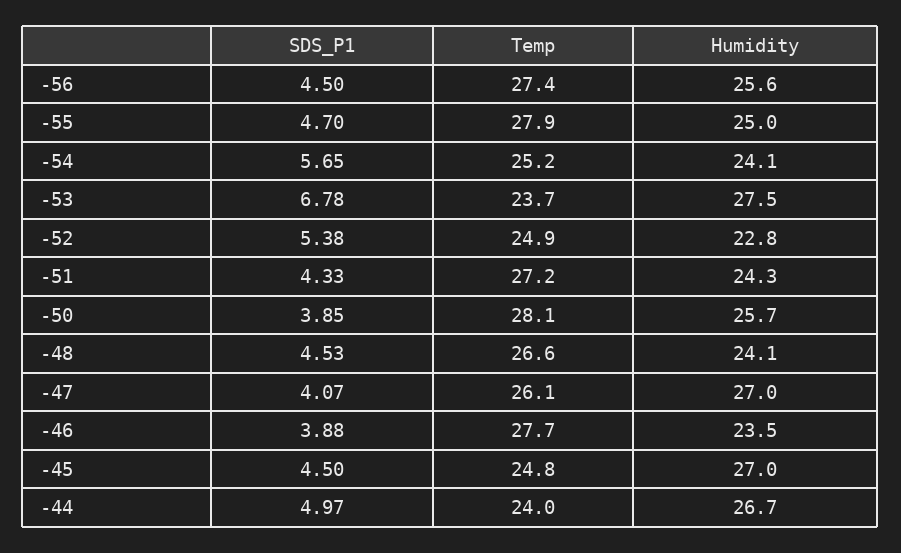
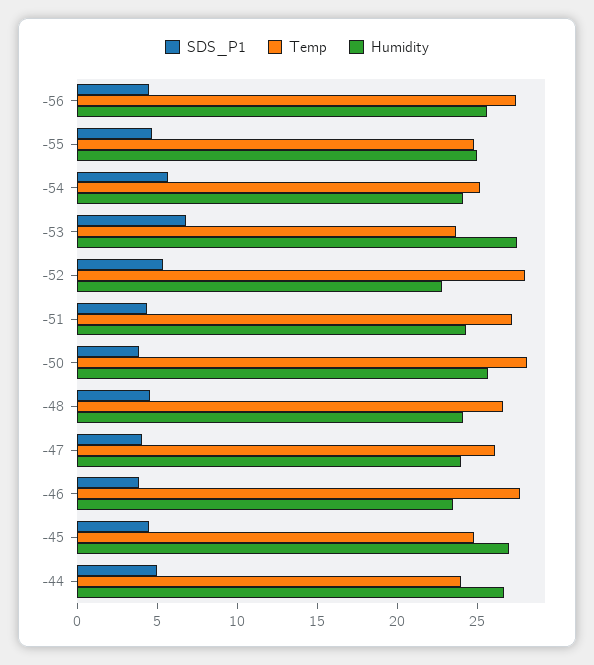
Temp, -55: 27.9 -> 25
Temp, -52: 24.9 -> 28
Humidity, -47: 27 -> 24

